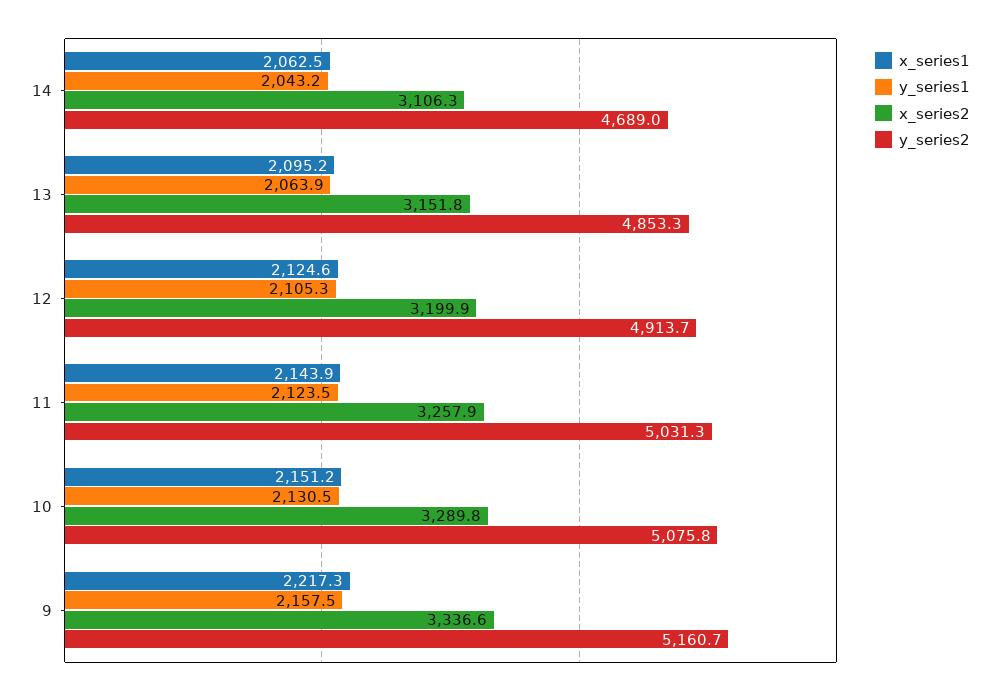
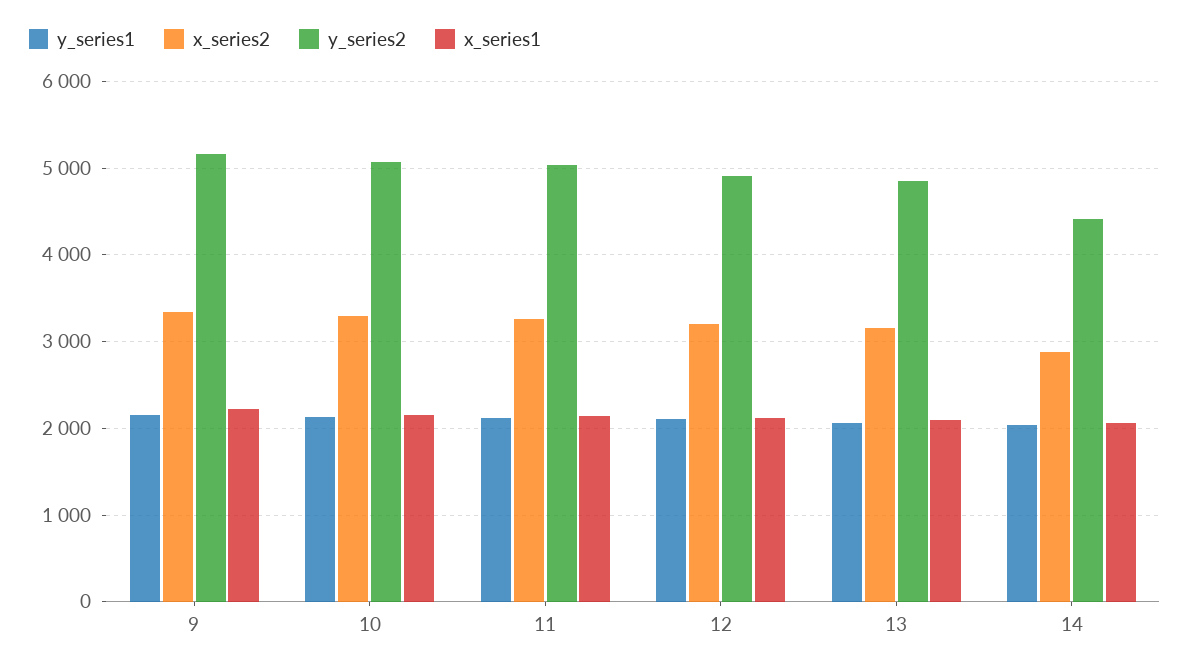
x_series2, 14: 3106.3 -> 2900
y_series2, 14: 4689 -> 4400

